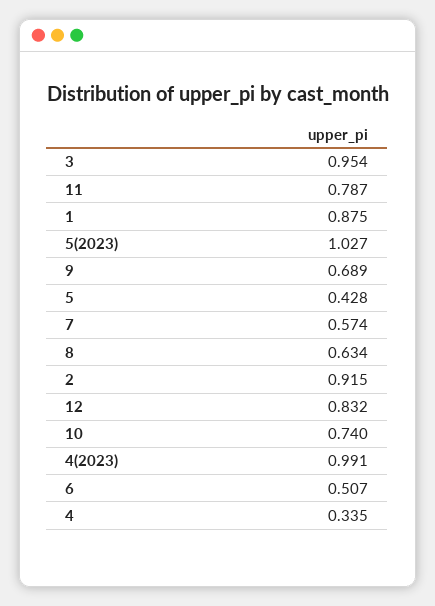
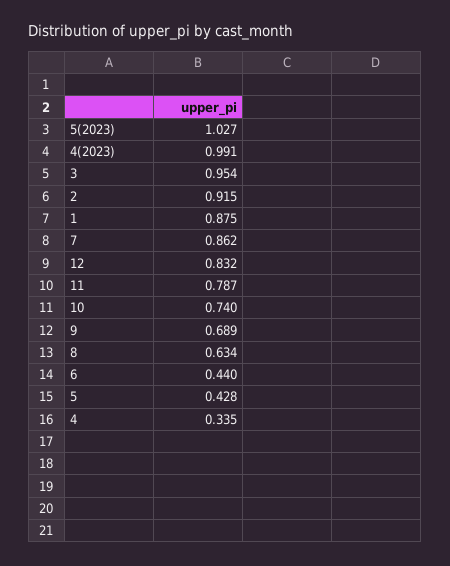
7: 0.574 -> 0.862
6: 0.507 -> 0.44

